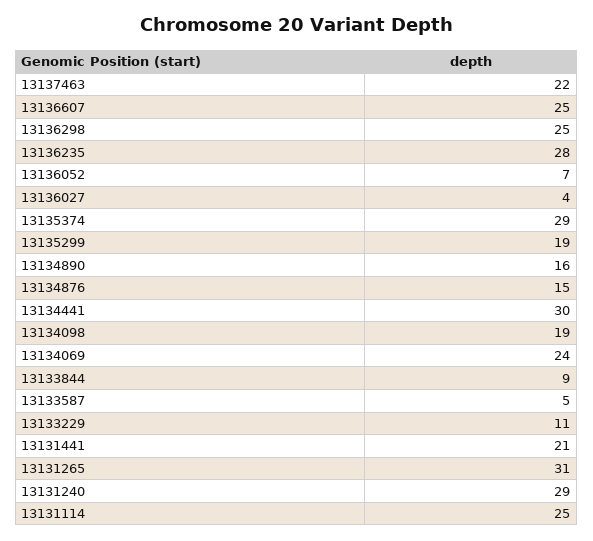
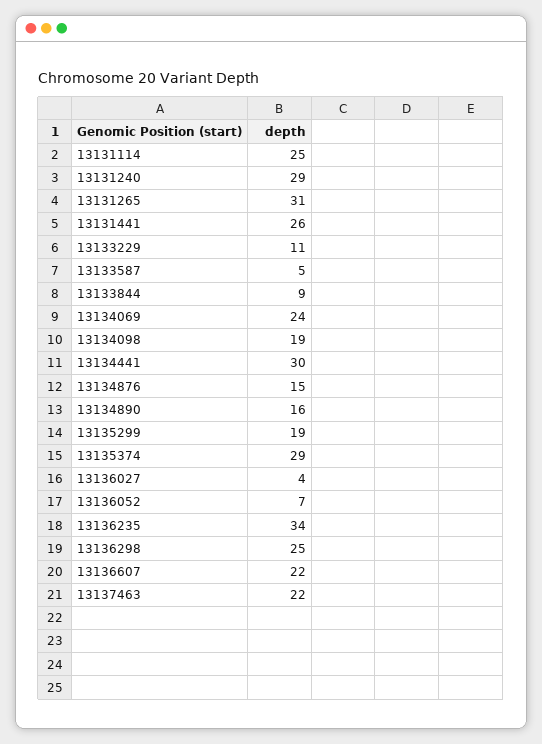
13136607: 25 -> 22
13136235: 28 -> 34
13131441: 21 -> 26

